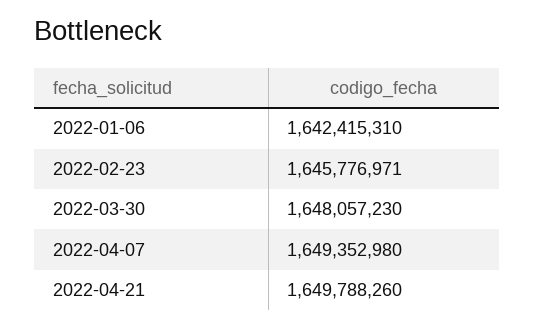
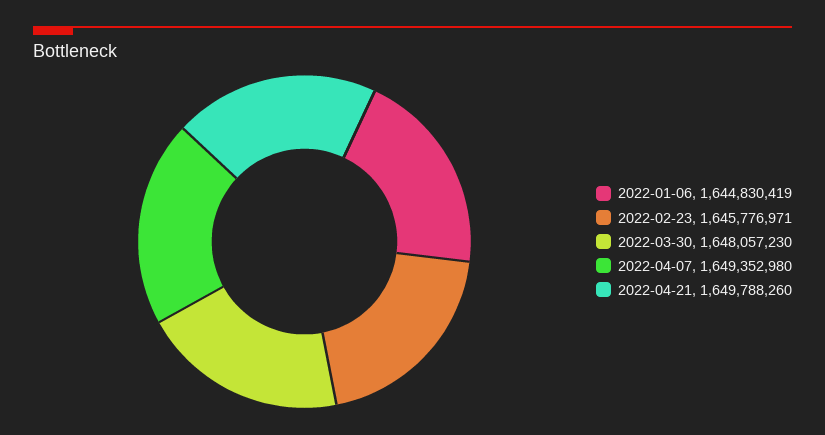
2022-01-06: 1642415310 -> 1644830419

